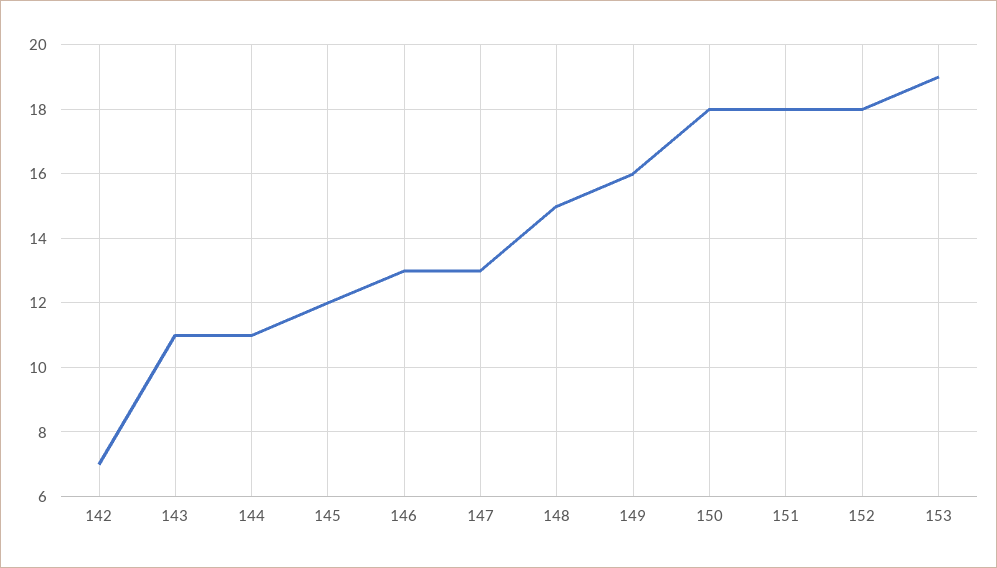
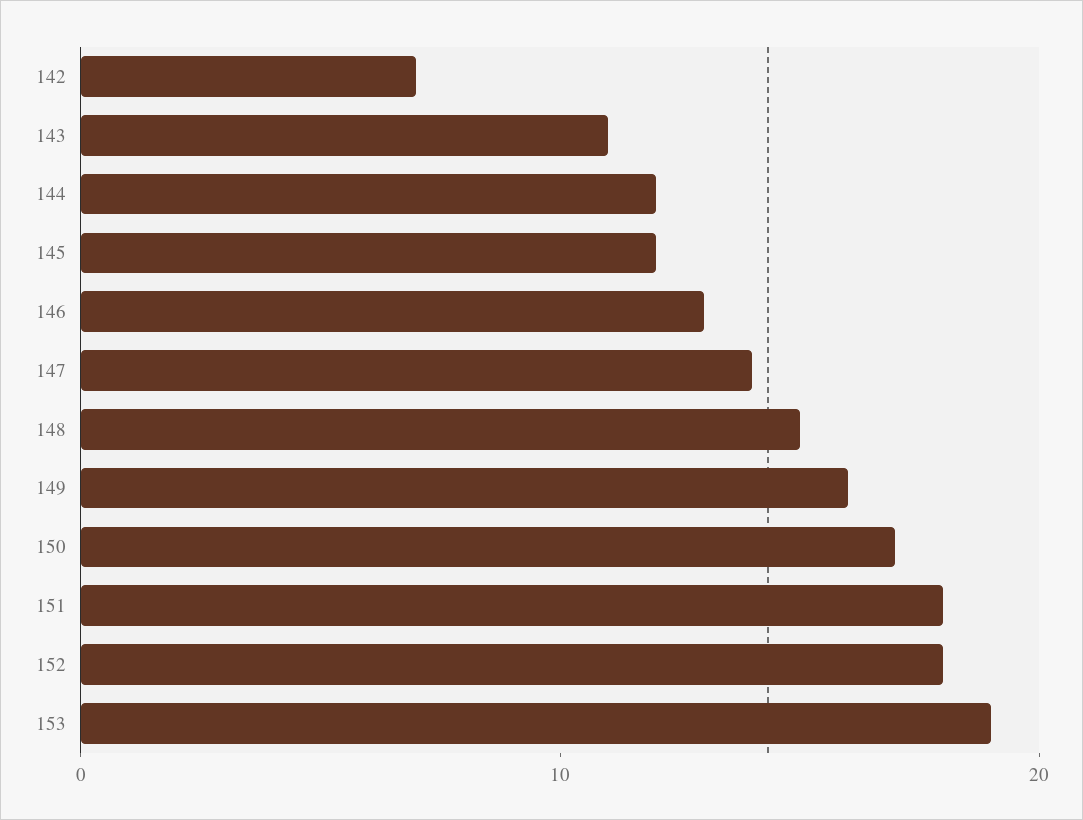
144: 11 -> 12
147: 13 -> 14
150: 18 -> 17

